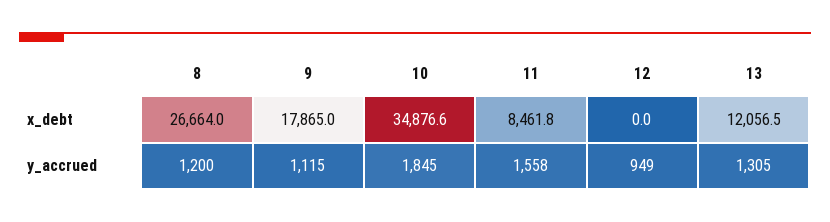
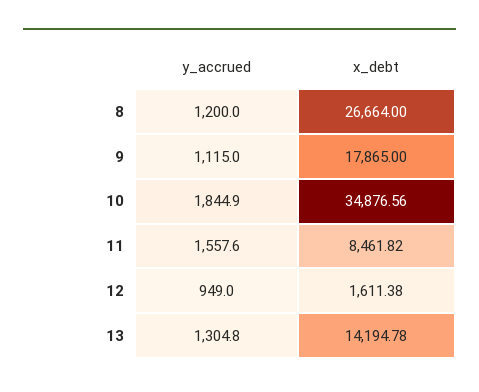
12, x_debt: 0 -> 1611.38
13, x_debt: 12056.5 -> 14194.78

